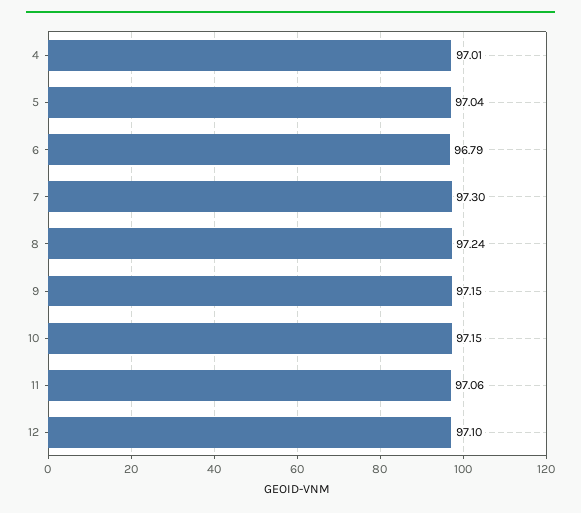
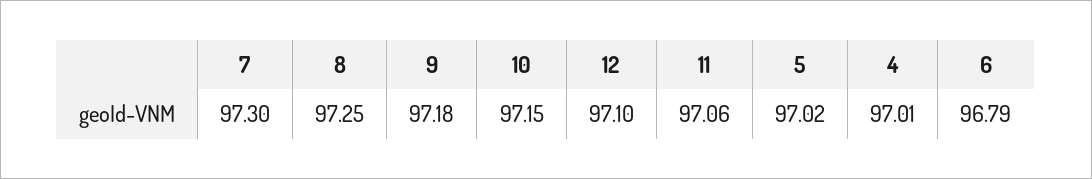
5: 97.04 -> 97.02
8: 97.24 -> 97.25
9: 97.15 -> 97.18

